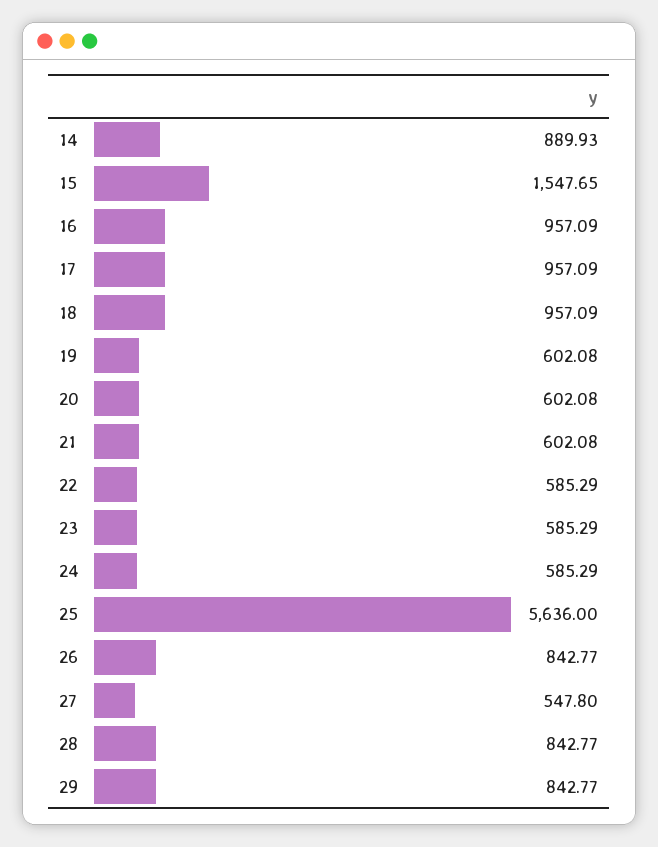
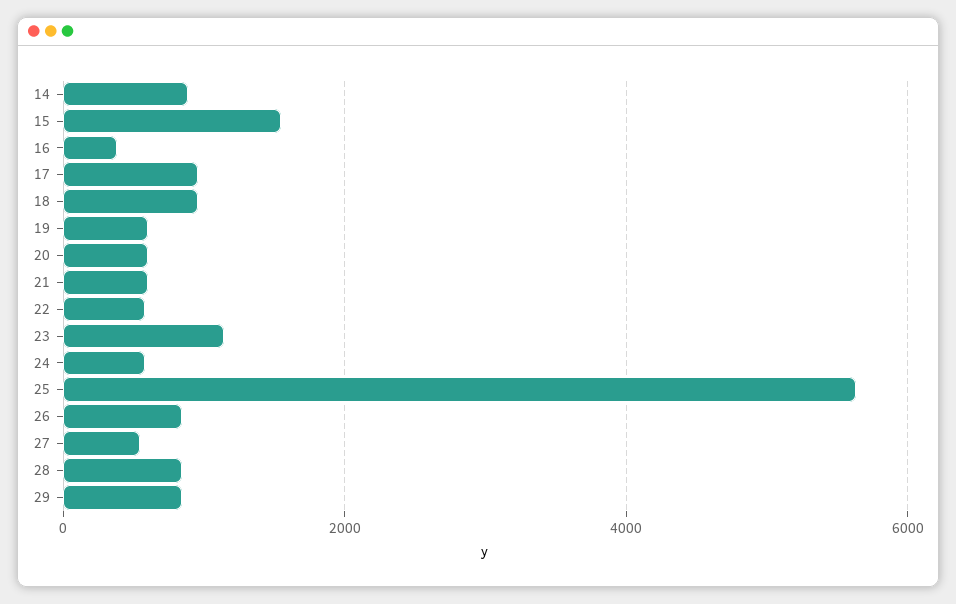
16: 957.09 -> 400
23: 585.29 -> 1200

